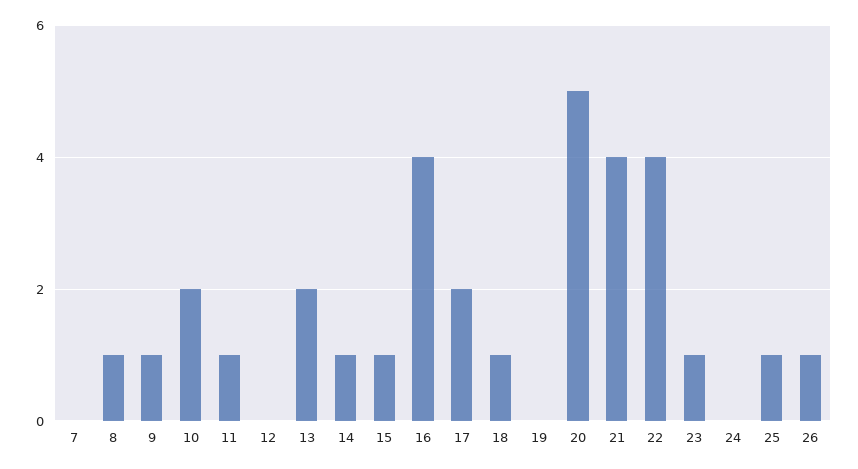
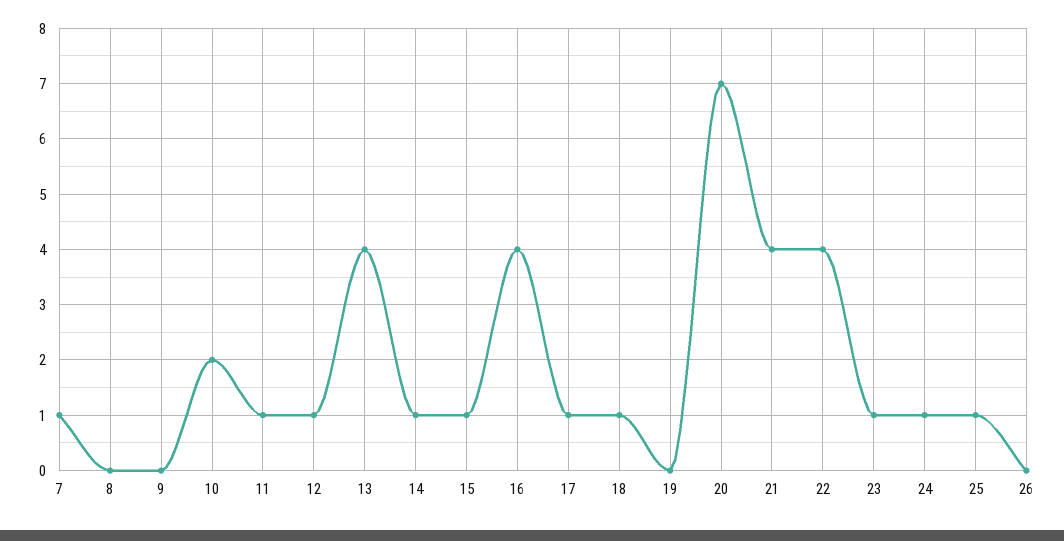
7: 0 -> 1
8: 1 -> 0
9: 1 -> 0
12: 0 -> 1
13: 2 -> 4
17: 2 -> 1
20: 5 -> 7
24: 0 -> 1
26: 1 -> 0

